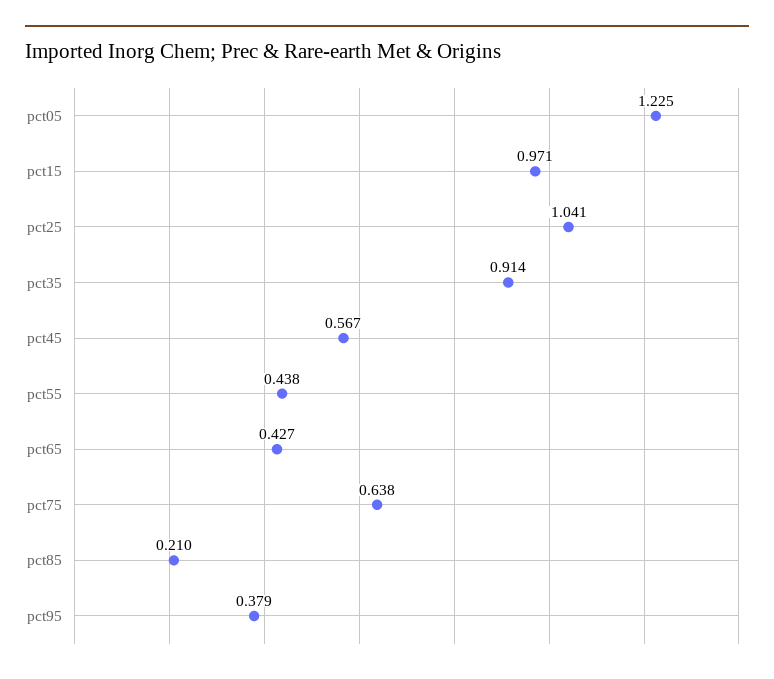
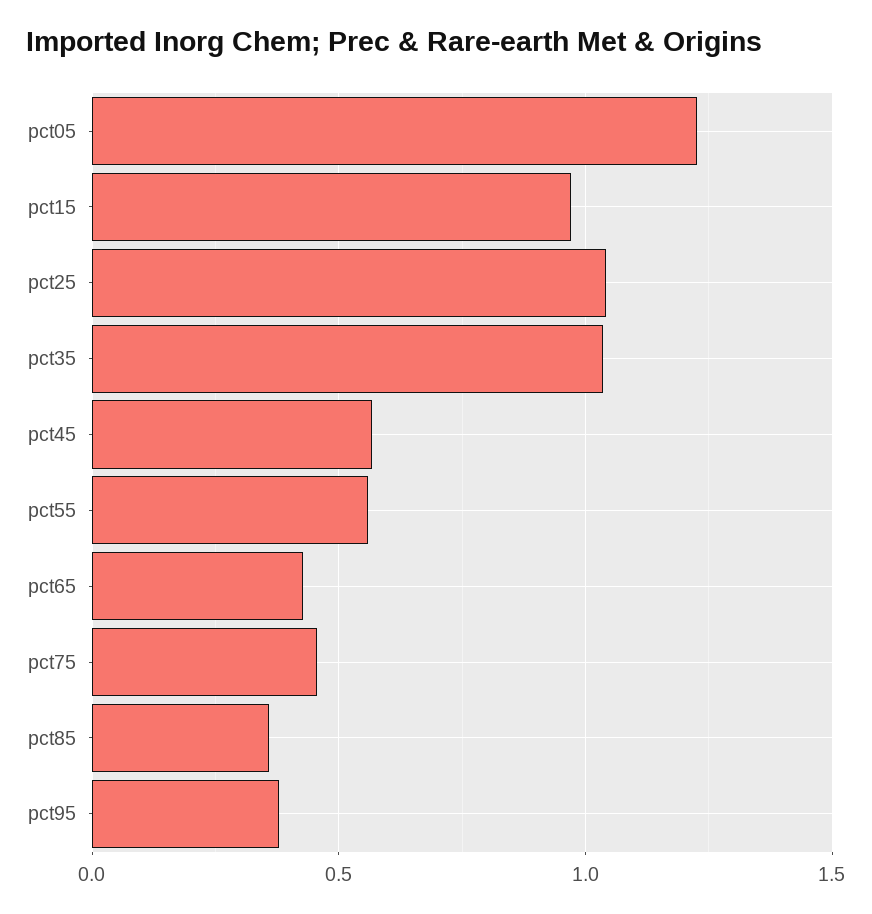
pct35: 0.914 -> 1.05
pct55: 0.438 -> 0.55
pct75: 0.638 -> 0.45
pct85: 0.21 -> 0.35

